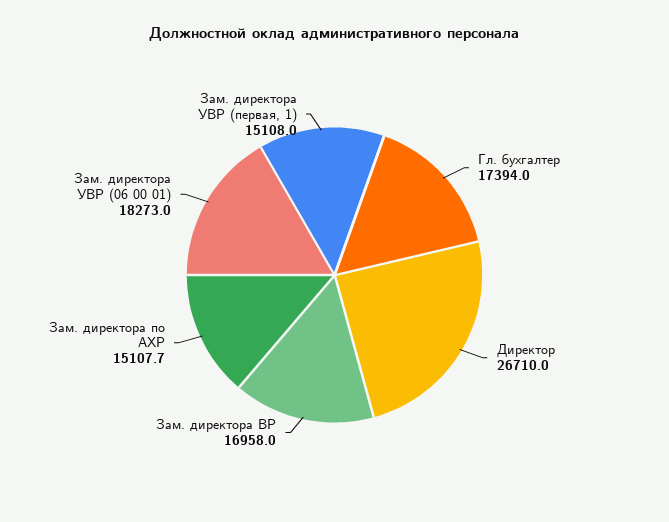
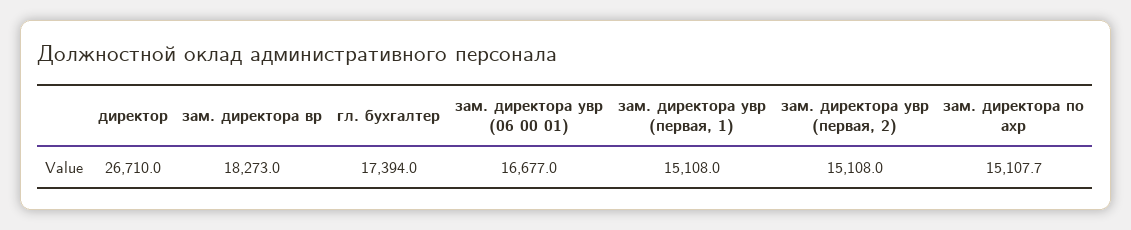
Зам. директора ВР: 16958 -> 18273
Зам. директора УВР (06 00 01): 18273 -> 16677
зам. директора увр (первая, 2): none -> 15108

